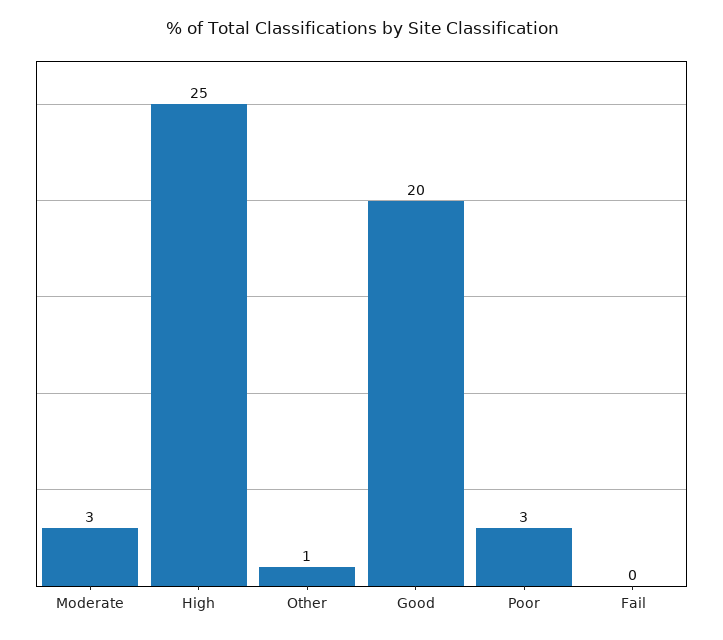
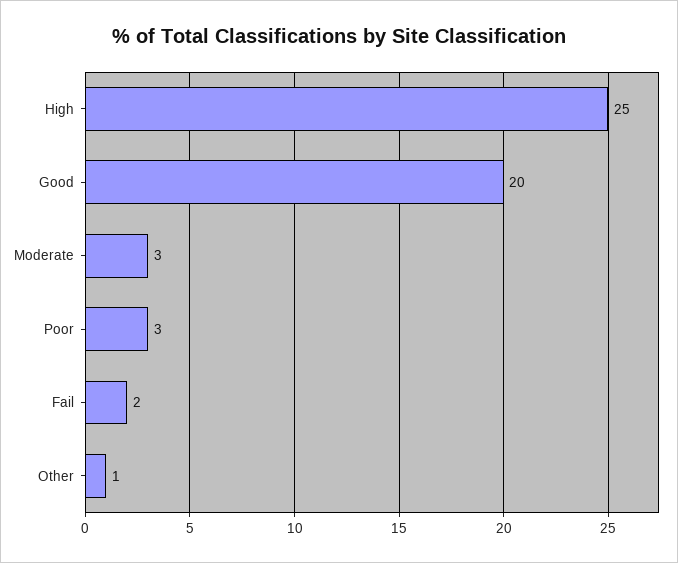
Fail: 0 -> 2

